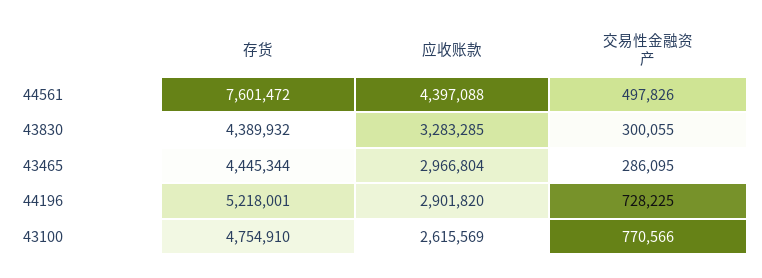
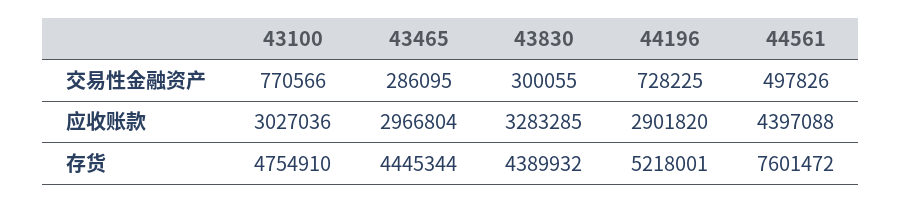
应收账款, 43100: 2615569 -> 3027036

